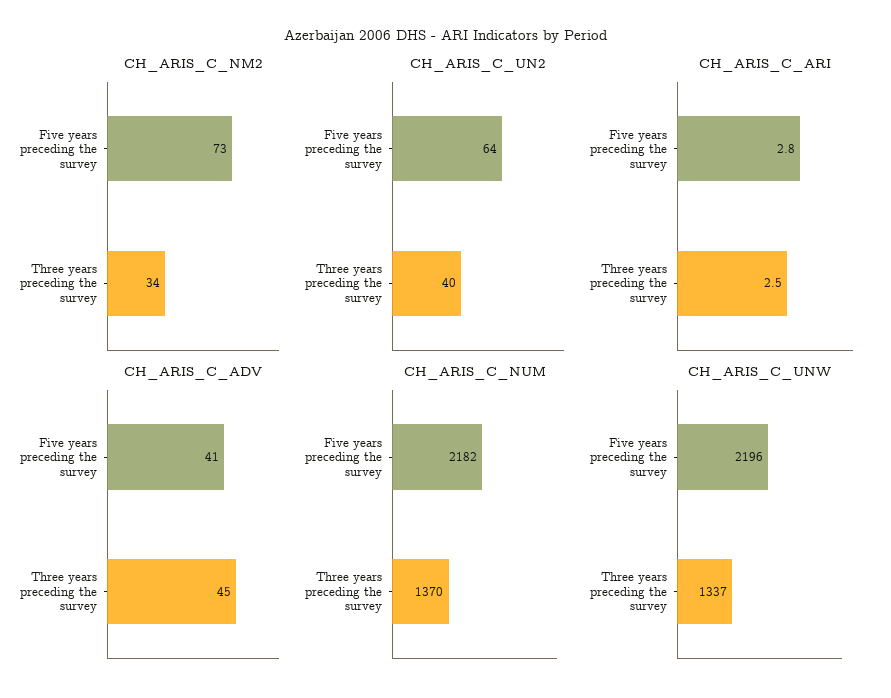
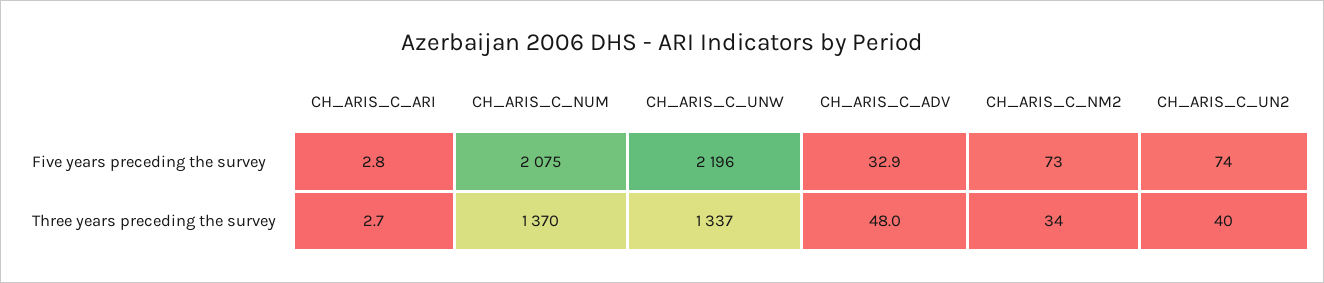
CH_ARIS_C_UN2, Five years preceding the survey: 64 -> 74
CH_ARIS_C_ARI, Three years preceding the survey: 2.5 -> 2.7
CH_ARIS_C_ADV, Five years preceding the survey: 41 -> 32.9
CH_ARIS_C_ADV, Three years preceding the survey: 45 -> 48
CH_ARIS_C_NUM, Five years preceding the survey: 2182 -> 2075

